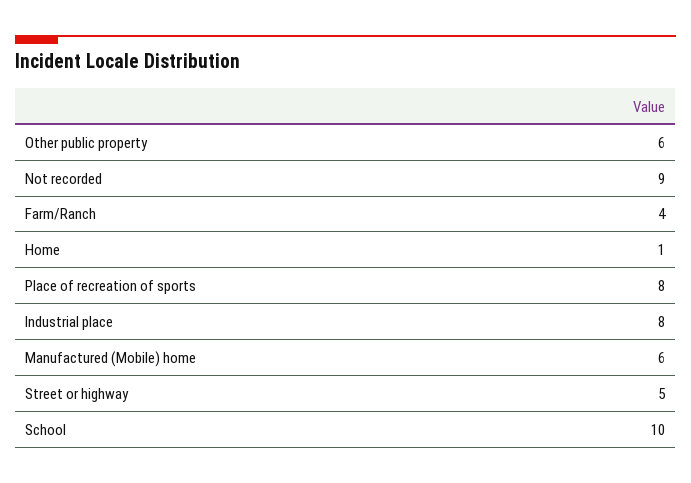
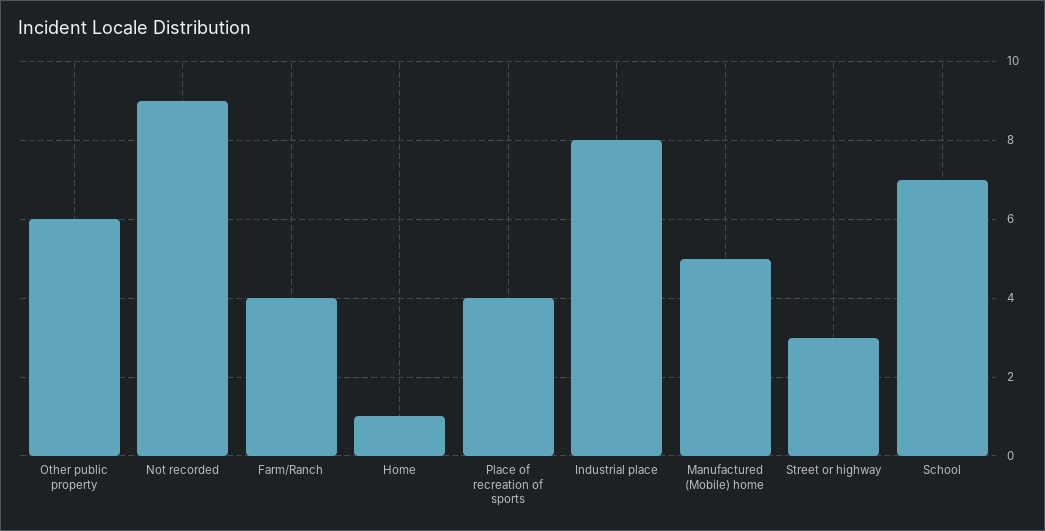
Place of recreation of sports: 8 -> 4
Manufactured (Mobile) home: 6 -> 5
Street or highway: 5 -> 3
School: 10 -> 7

